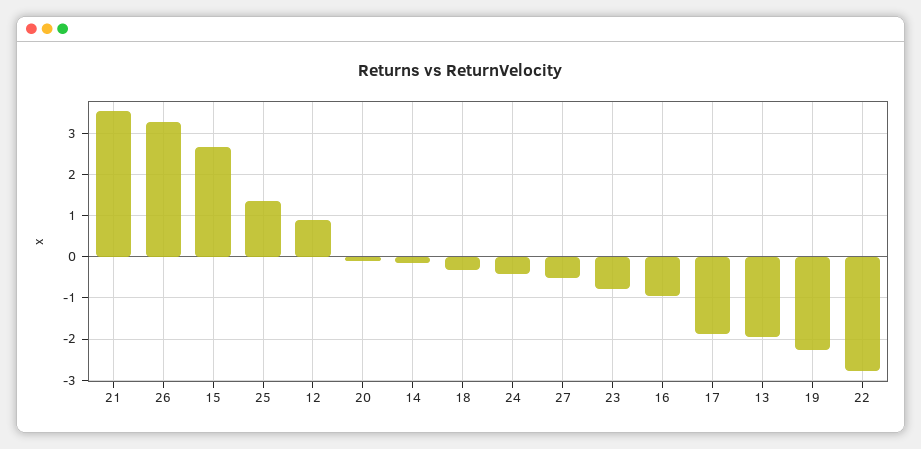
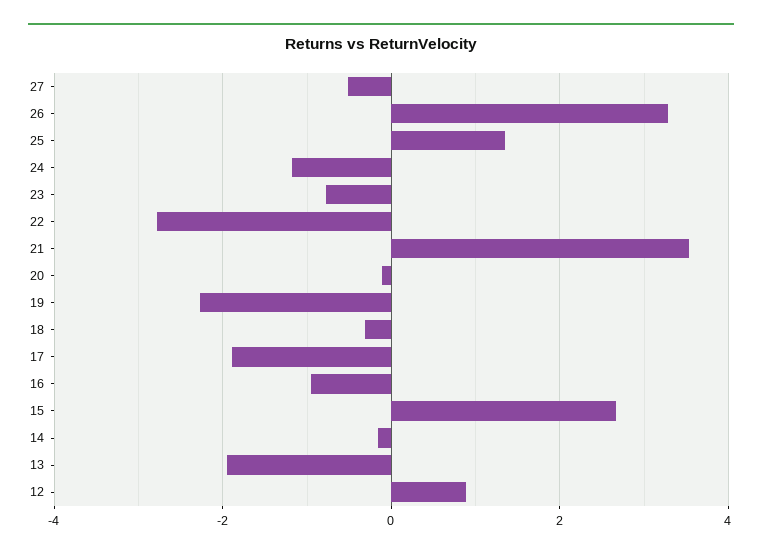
24: -0.4 -> -1.2

